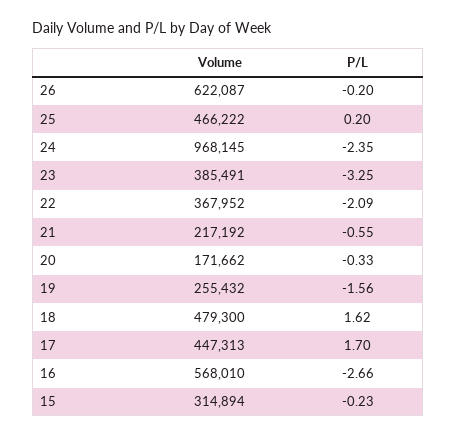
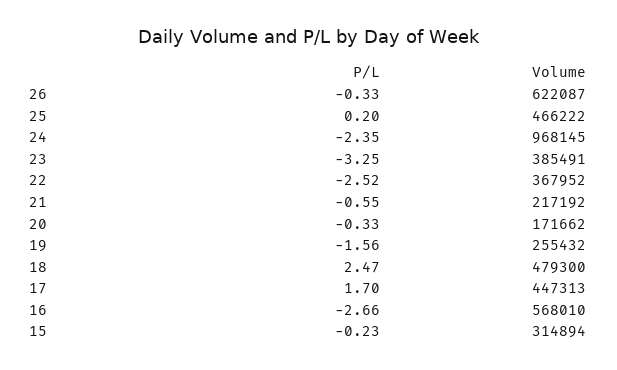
P/L, 26: -0.2 -> -0.33
P/L, 22: -2.09 -> -2.52
P/L, 18: 1.62 -> 2.47

